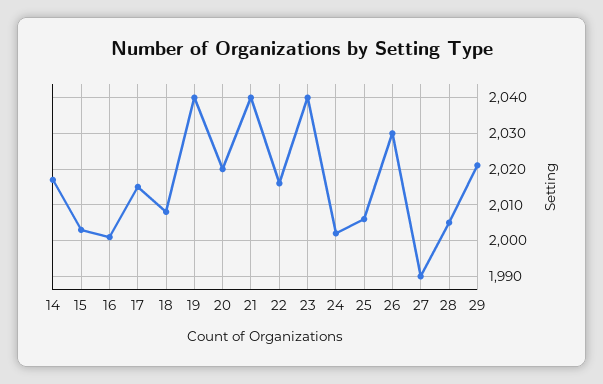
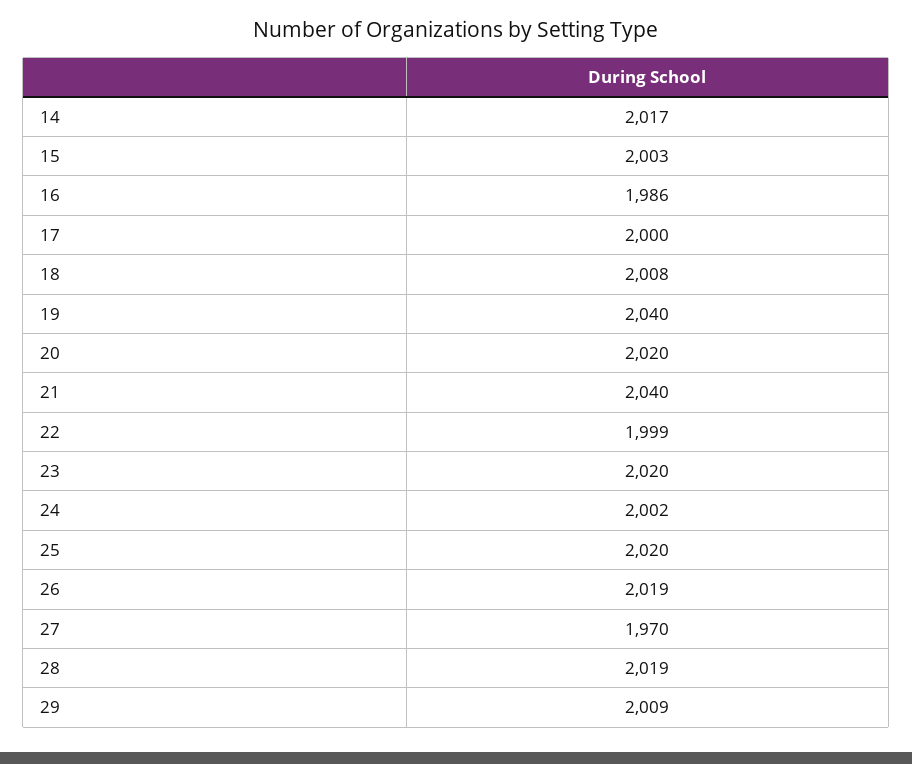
16: 2000 -> 1986
17: 2015 -> 2000
22: 2015 -> 1999
23: 2040 -> 2020
25: 2005 -> 2020
26: 2030 -> 2019
27: 1990 -> 1970
28: 2005 -> 2019
29: 2020 -> 2009

